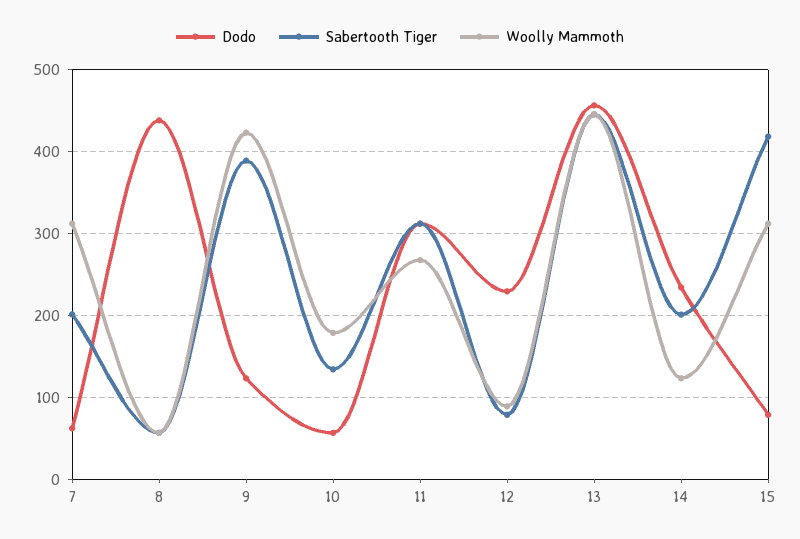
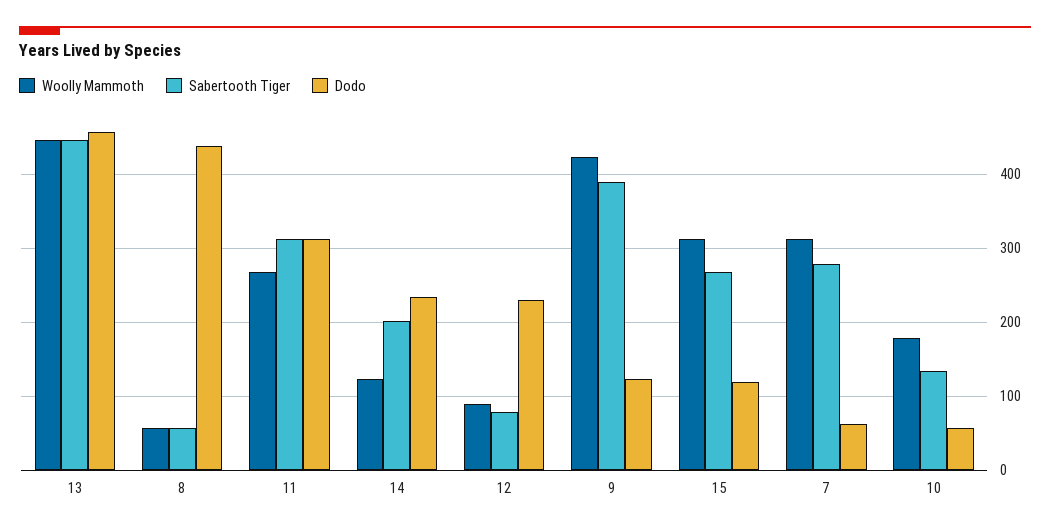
Sabertooth Tiger, 7: 200 -> 280
Dodo, 15: 80 -> 120
Sabertooth Tiger, 15: 420 -> 270

